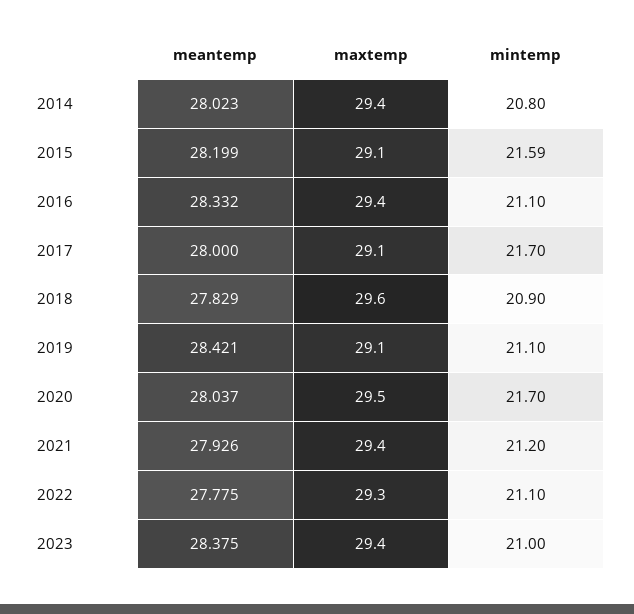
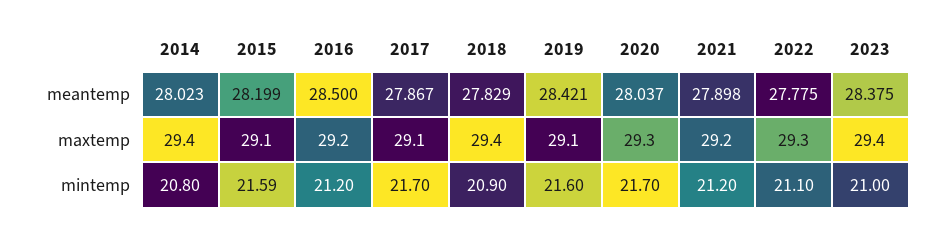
meantemp, 2016: 28.332 -> 28.5
maxtemp, 2016: 29.4 -> 29.2
mintemp, 2016: 21.1 -> 21.2
meantemp, 2017: 28 -> 27.867
maxtemp, 2018: 29.6 -> 29.4
mintemp, 2019: 21.1 -> 21.6
maxtemp, 2020: 29.5 -> 29.3
meantemp, 2021: 27.926 -> 27.898
maxtemp, 2021: 29.4 -> 29.2

